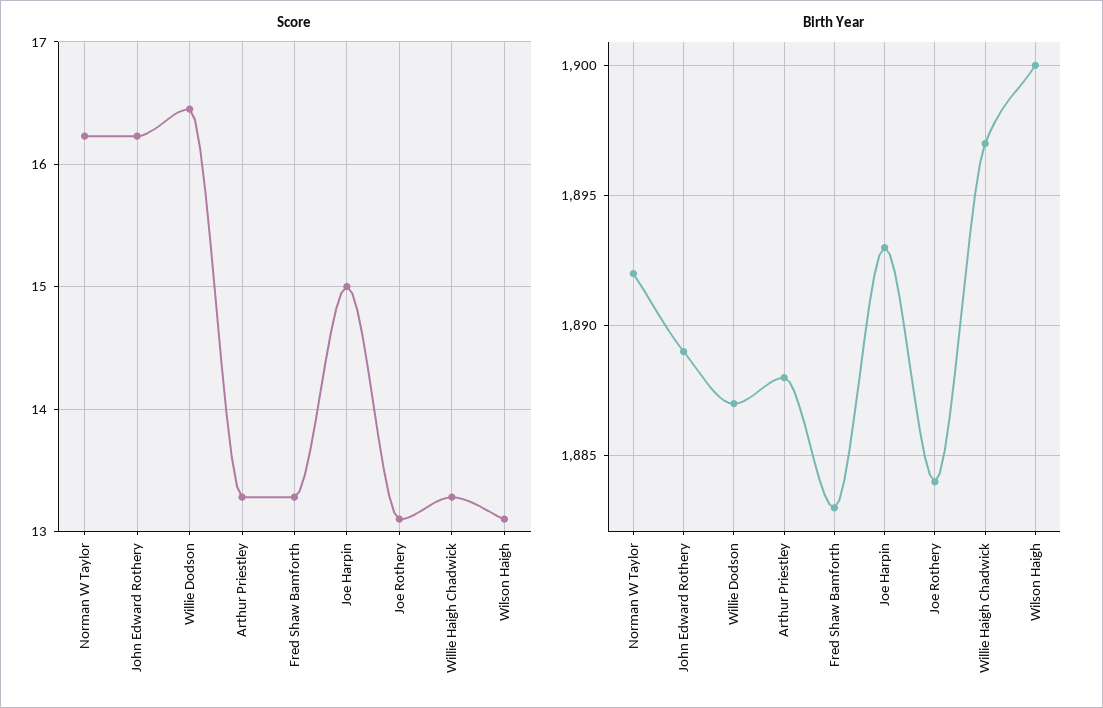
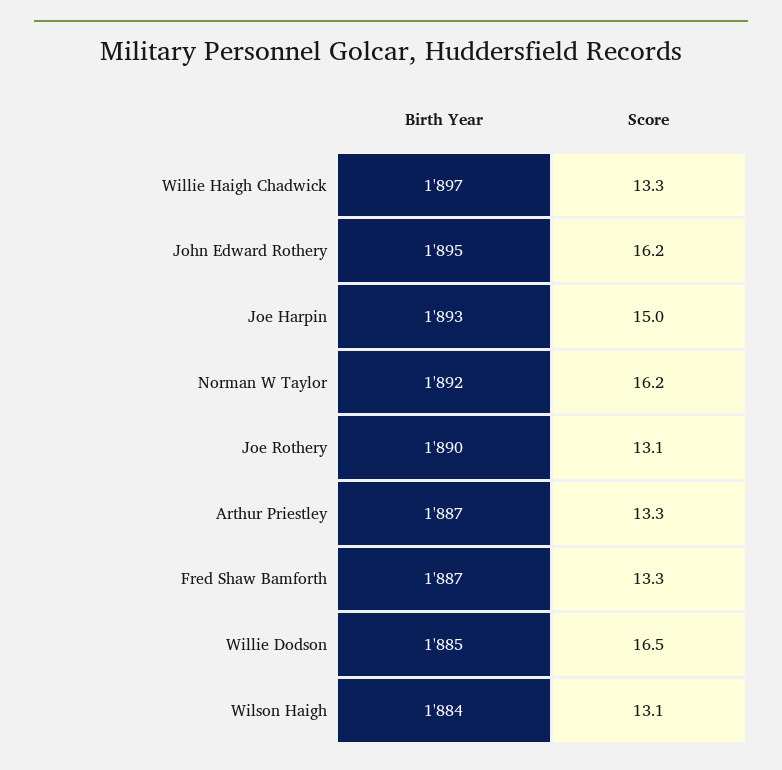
Birth Year, John Edward Rothery: 1889 -> 1895
Birth Year, Willie Dodson: 1887 -> 1885
Birth Year, Arthur Priestley: 1888 -> 1887
Birth Year, Fred Shaw Bamforth: 1883 -> 1887
Birth Year, Joe Rothery: 1884 -> 1890
Birth Year, Wilson Haigh: 1900 -> 1884

